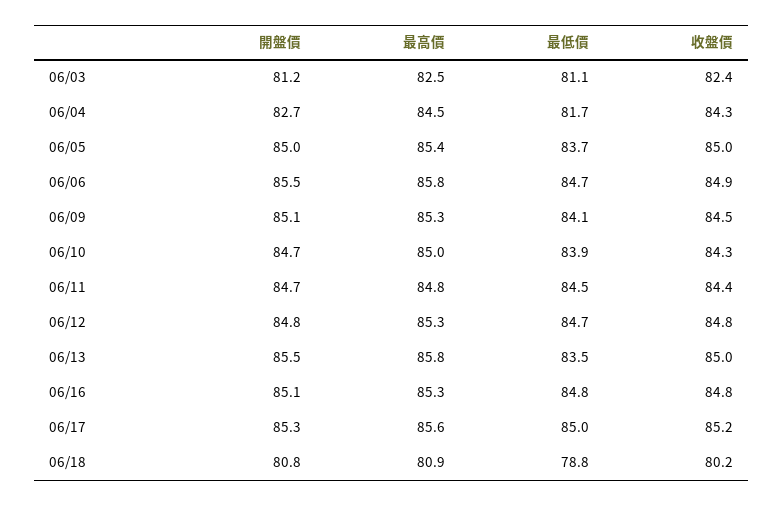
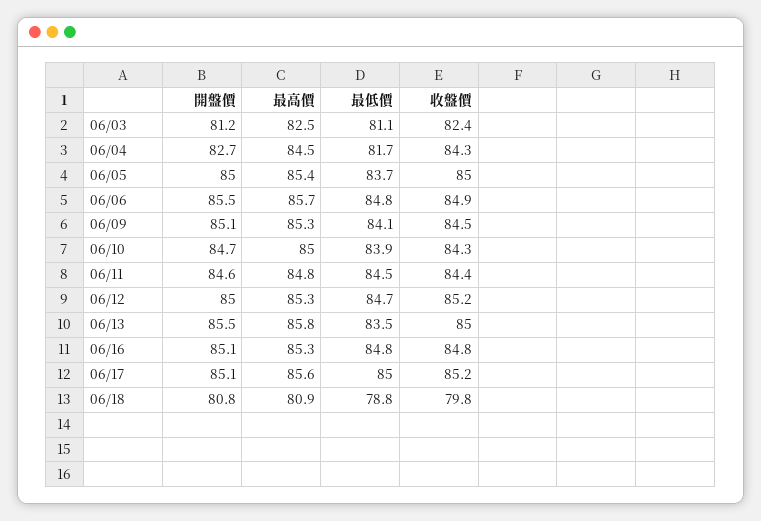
最高價, 06/06: 85.8 -> 85.7
最低價, 06/06: 84.7 -> 84.8
開盤價, 06/11: 84.7 -> 84.6
開盤價, 06/12: 84.8 -> 85
收盤價, 06/12: 84.8 -> 85.2
開盤價, 06/17: 85.3 -> 85.1
收盤價, 06/18: 80.2 -> 79.8

